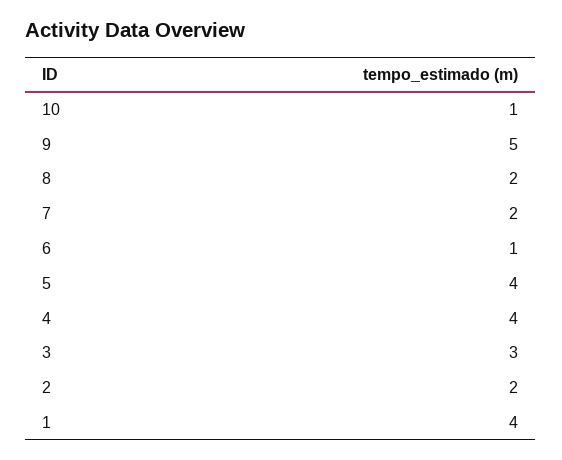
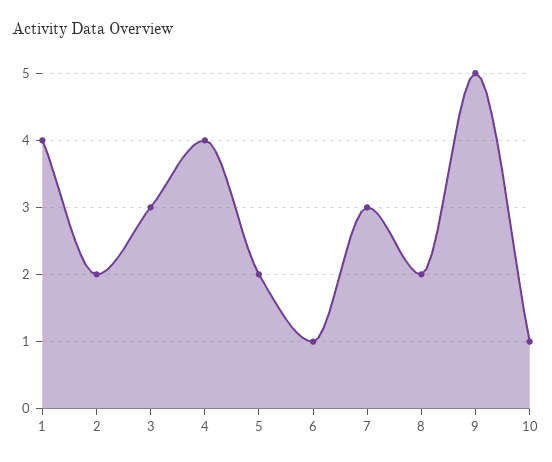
7: 2 -> 3
5: 4 -> 2

